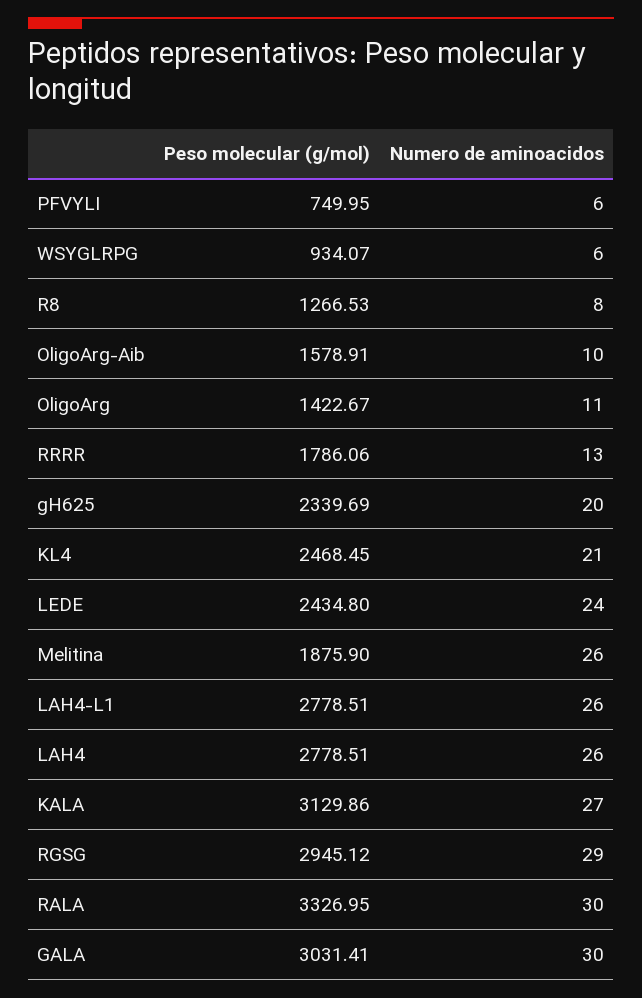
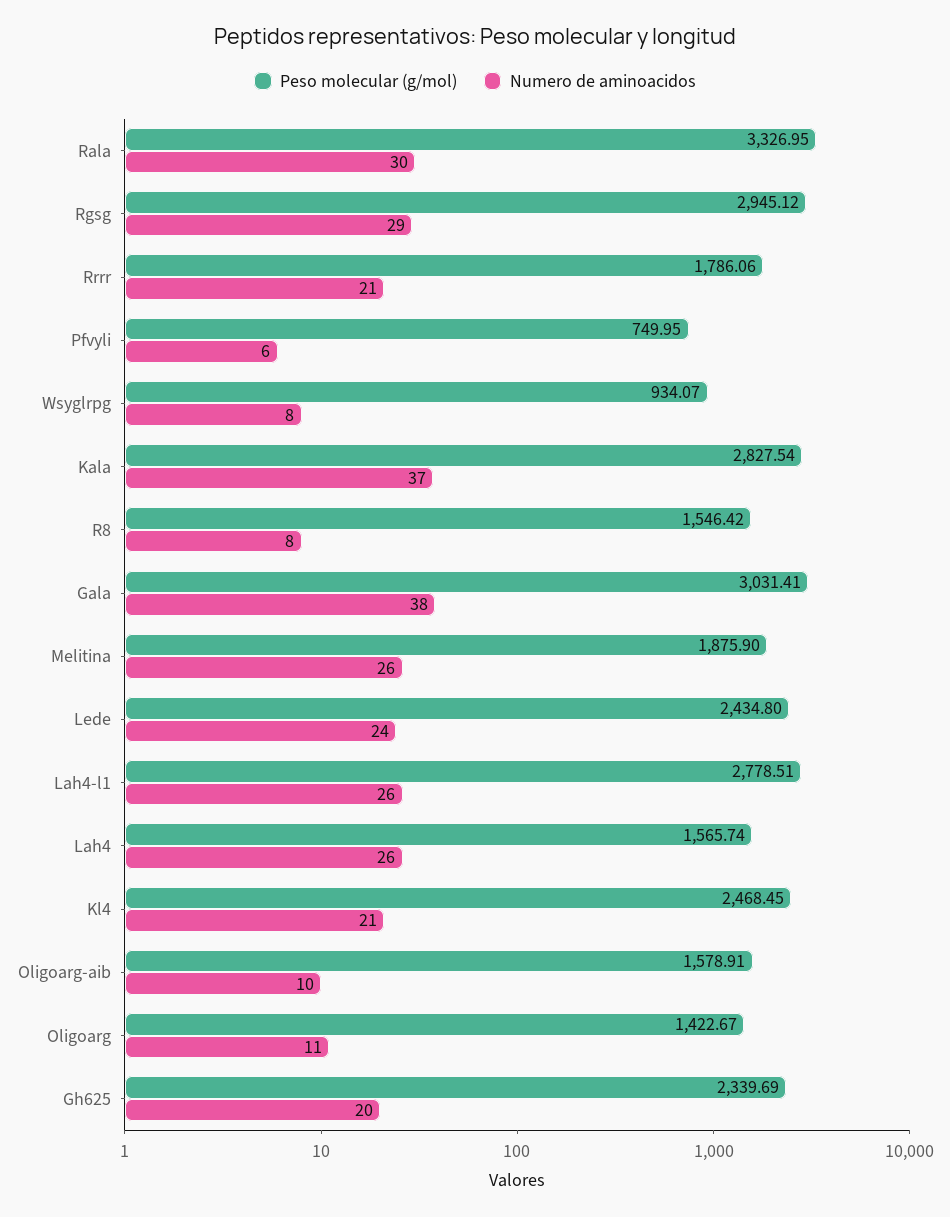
Numero de aminoacidos, WSYGLRPG: 6 -> 8
Peso molecular (g/mol), R8: 1266.53 -> 1546.42
Numero de aminoacidos, RRRR: 13 -> 21
Peso molecular (g/mol), LAH4: 2778.51 -> 1565.74
Peso molecular (g/mol), KALA: 3129.86 -> 2827.54
Numero de aminoacidos, KALA: 27 -> 37
Numero de aminoacidos, GALA: 30 -> 38

